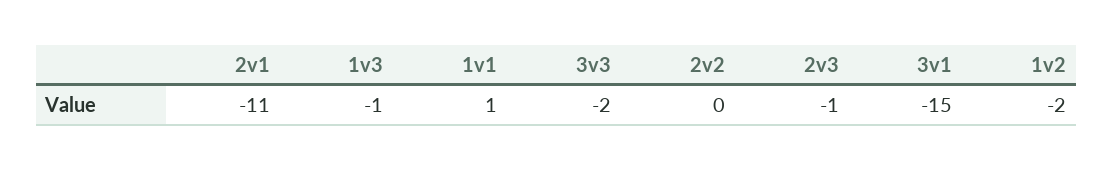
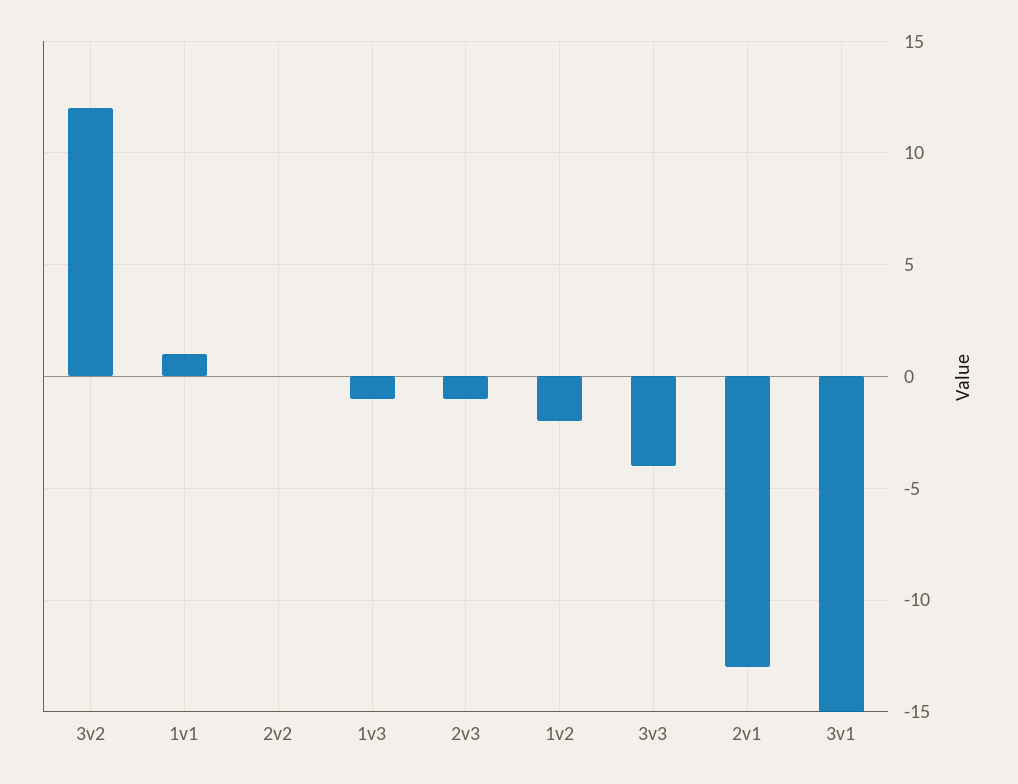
2v1: -11 -> -13
3v3: -2 -> -4
3v2: none -> 12

